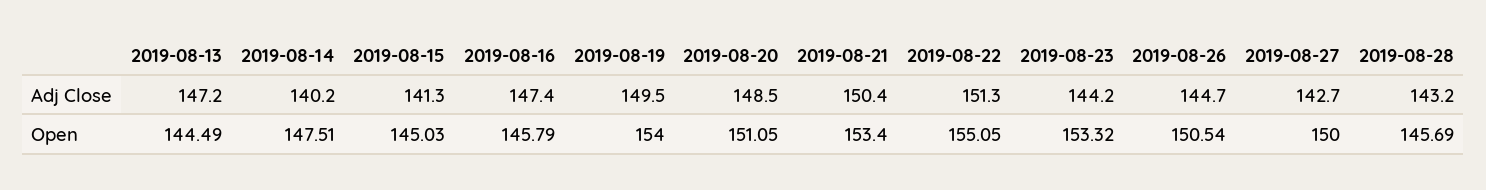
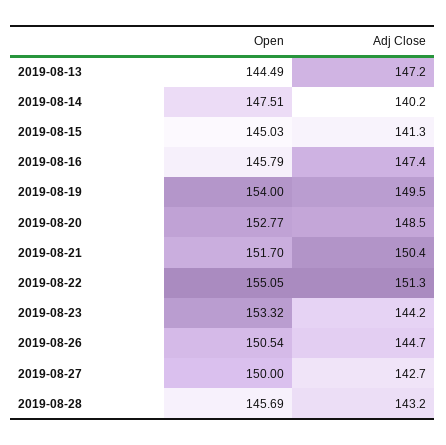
2019-08-20, Open: 151.05 -> 152.77
2019-08-21, Open: 153.4 -> 151.7

